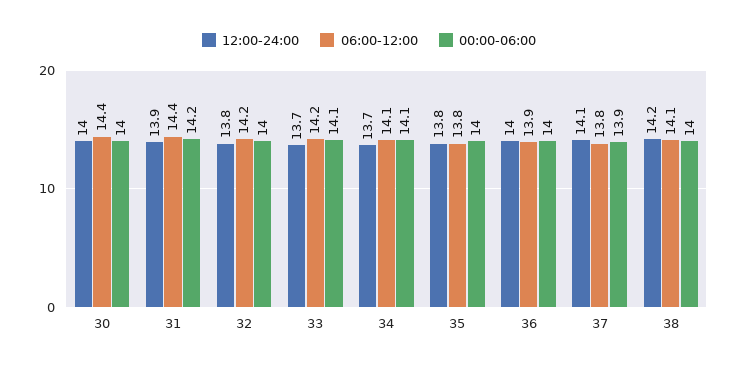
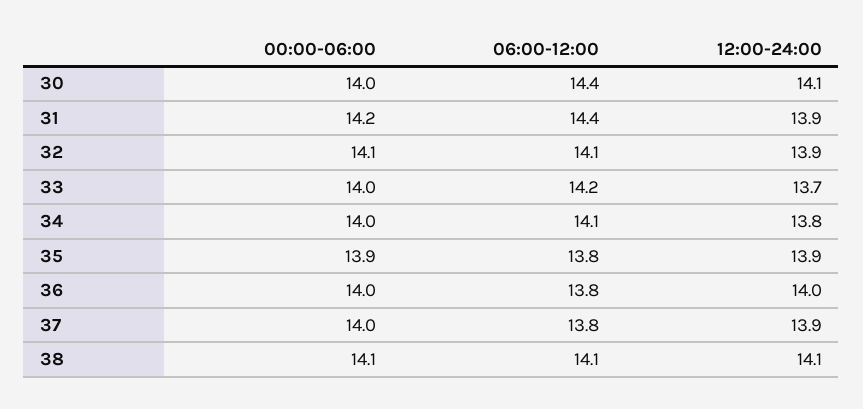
12:00-24:00, 30: 14 -> 14.1
12:00-24:00, 32: 13.8 -> 13.9
06:00-12:00, 32: 14.2 -> 14.1
00:00-06:00, 32: 14 -> 14.1
00:00-06:00, 33: 14.1 -> 14
12:00-24:00, 34: 13.7 -> 13.8
00:00-06:00, 34: 14.1 -> 14
12:00-24:00, 35: 13.8 -> 13.9
00:00-06:00, 35: 14 -> 13.9
06:00-12:00, 36: 13.9 -> 13.8
12:00-24:00, 37: 14.1 -> 13.9
00:00-06:00, 37: 13.9 -> 14
12:00-24:00, 38: 14.2 -> 14.1
00:00-06:00, 38: 14 -> 14.1

